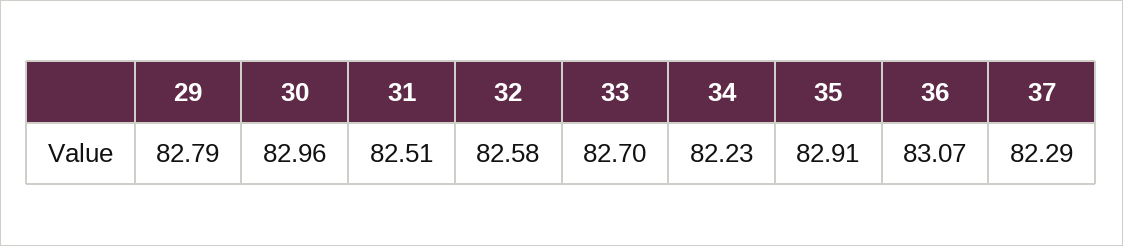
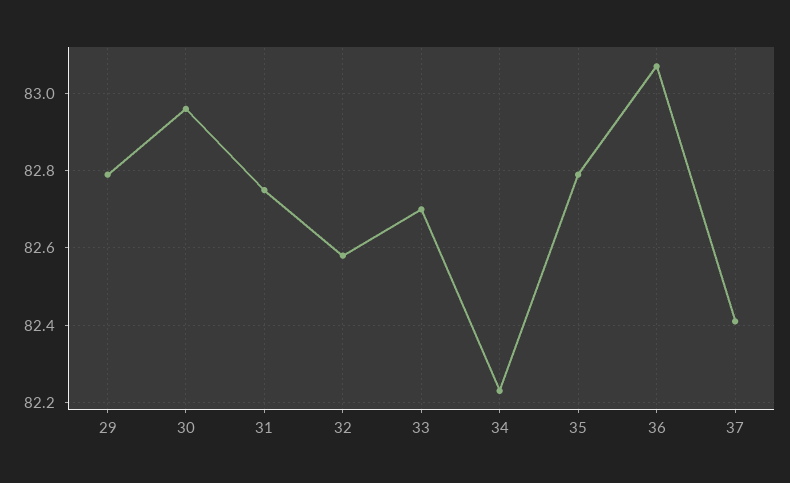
31: 82.51 -> 82.75
35: 82.91 -> 82.8
37: 82.29 -> 82.4

